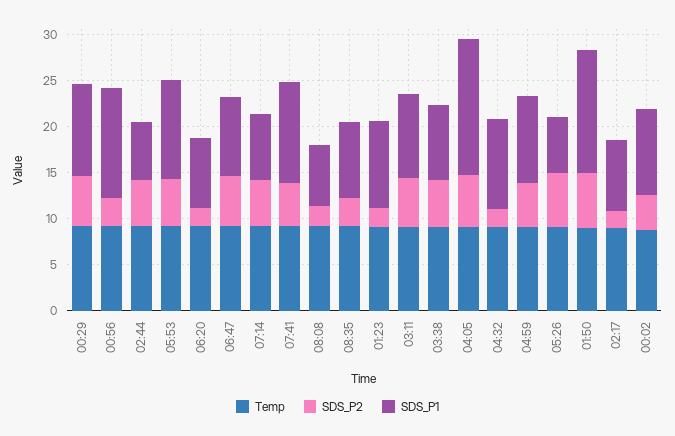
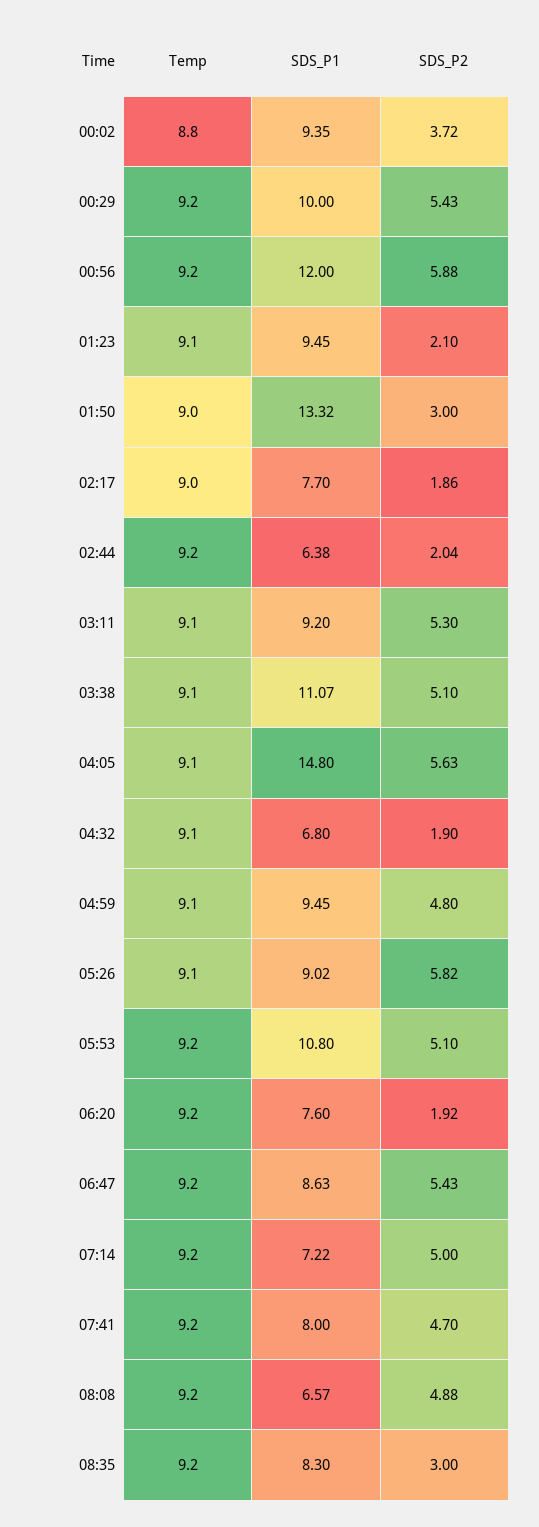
SDS_P2, 00:56: 3 -> 5.88
SDS_P2, 02:44: 5 -> 2.04
SDS_P1, 07:41: 11 -> 8
SDS_P2, 08:08: 2 -> 4.88
SDS_P1, 03:38: 8 -> 11.07
SDS_P1, 04:32: 10 -> 6.8
SDS_P1, 05:26: 6 -> 9.02
SDS_P2, 01:50: 6 -> 3

